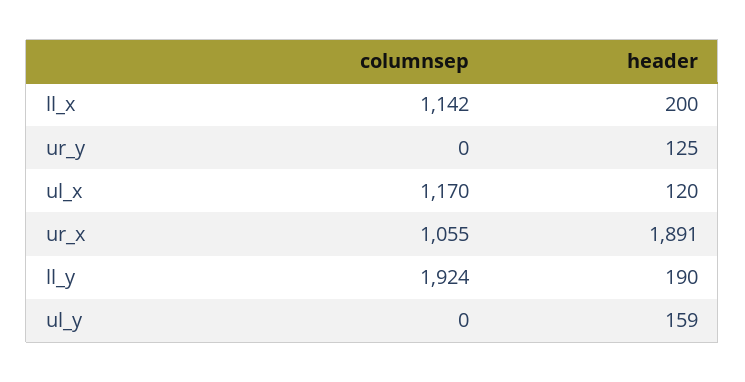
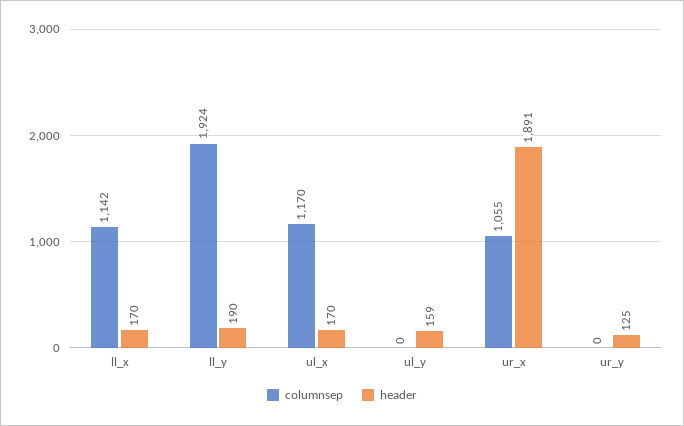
header, ll_x: 200 -> 170
header, ul_x: 120 -> 170

